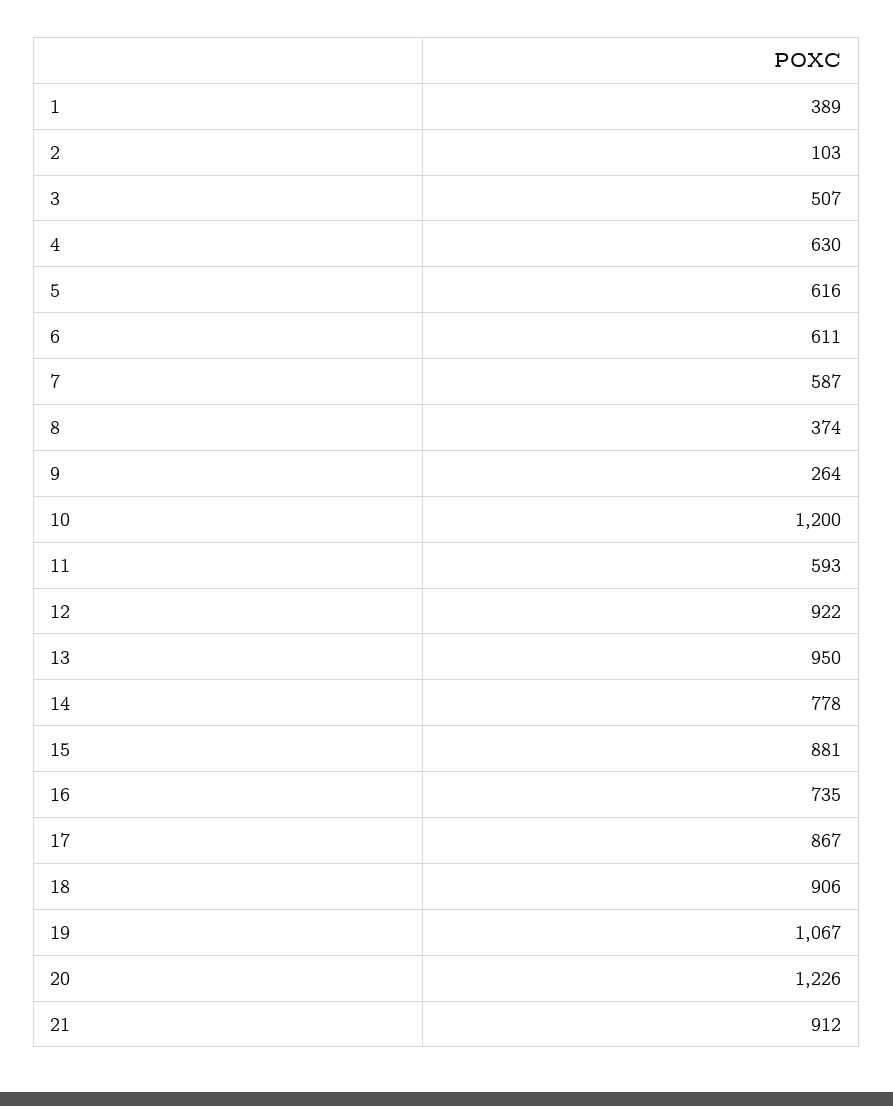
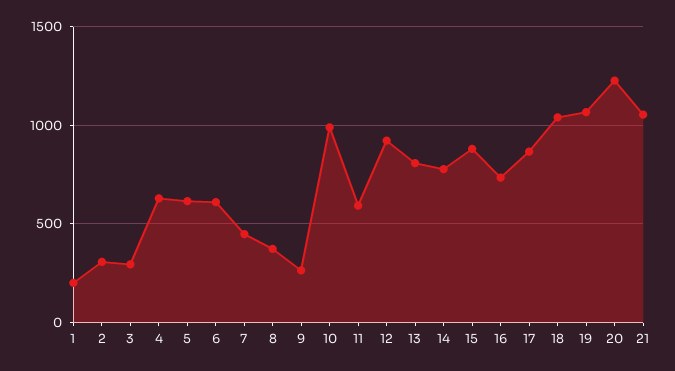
1: 389 -> 200
2: 103 -> 300
3: 507 -> 300
7: 587 -> 450
10: 1200 -> 1000
13: 950 -> 800
18: 906 -> 1050
21: 912 -> 1050

